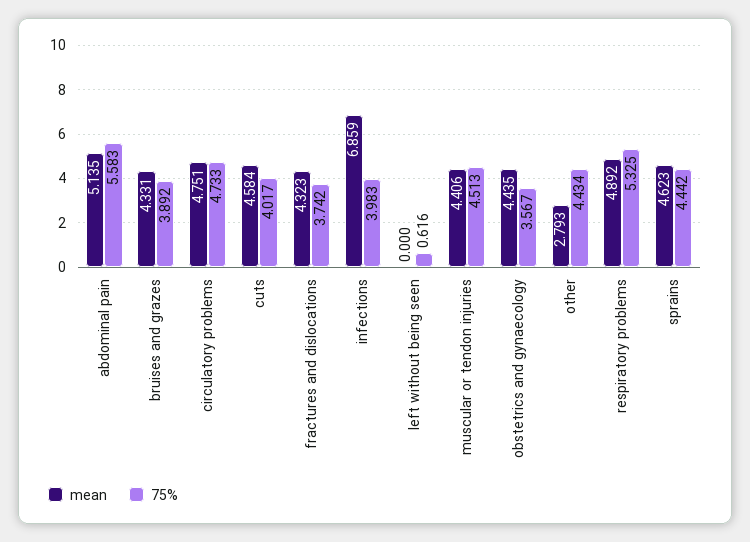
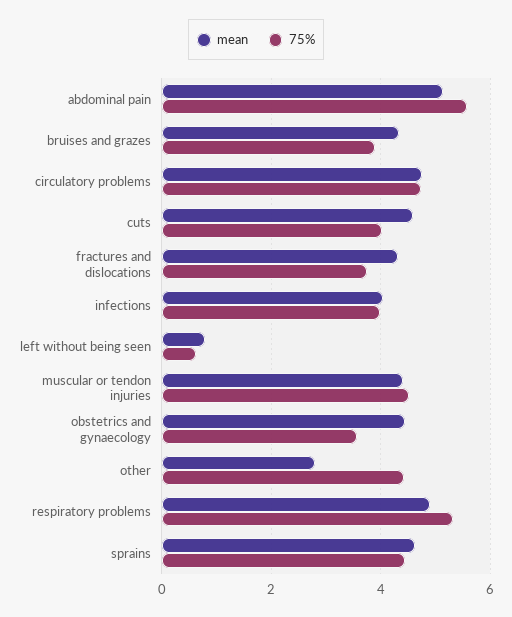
mean, infections: 6.859 -> 4
mean, left without being seen: 0 -> 0.8

